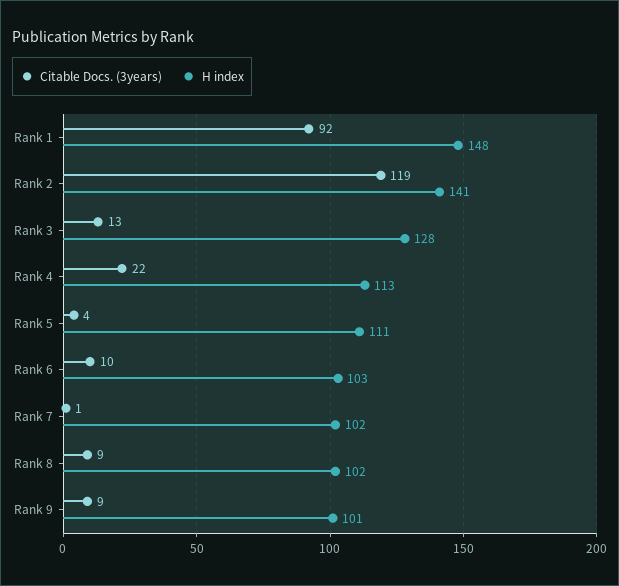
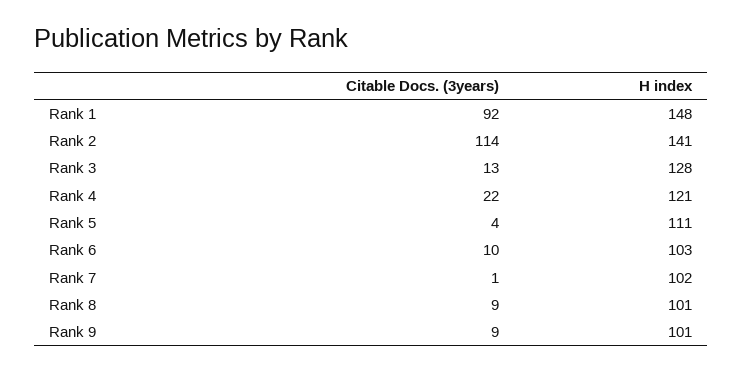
Citable Docs. (3years), Rank 2: 119 -> 114
H index, Rank 4: 113 -> 121
H index, Rank 8: 102 -> 101

